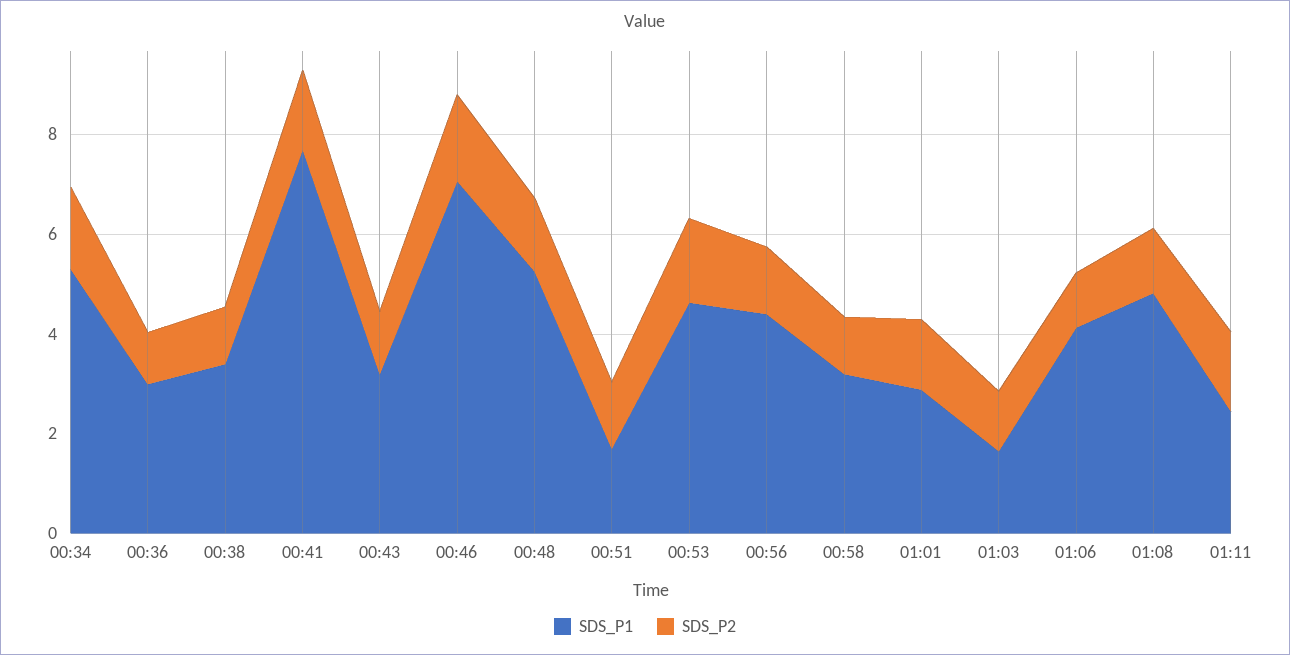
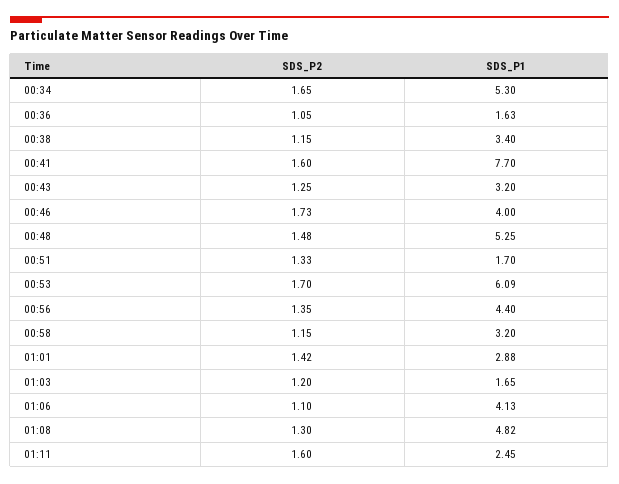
SDS_P1, 00:36: 3 -> 1.63
SDS_P1, 00:46: 7 -> 4
SDS_P1, 00:53: 4.5 -> 6.09

